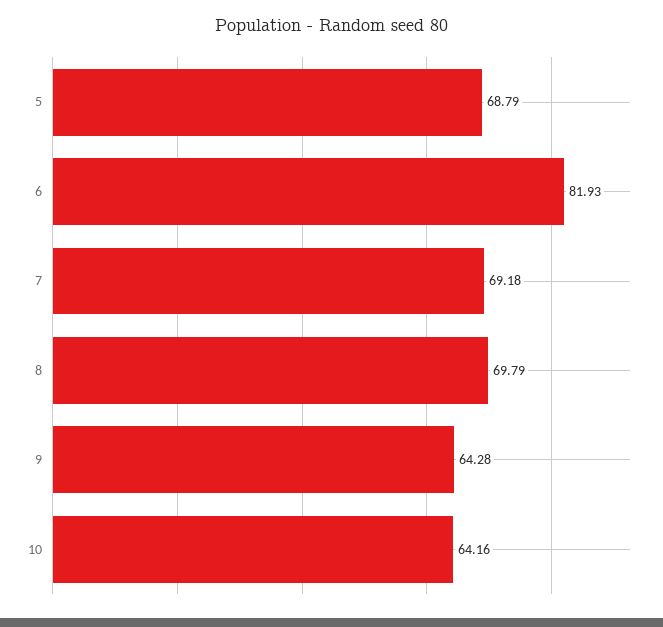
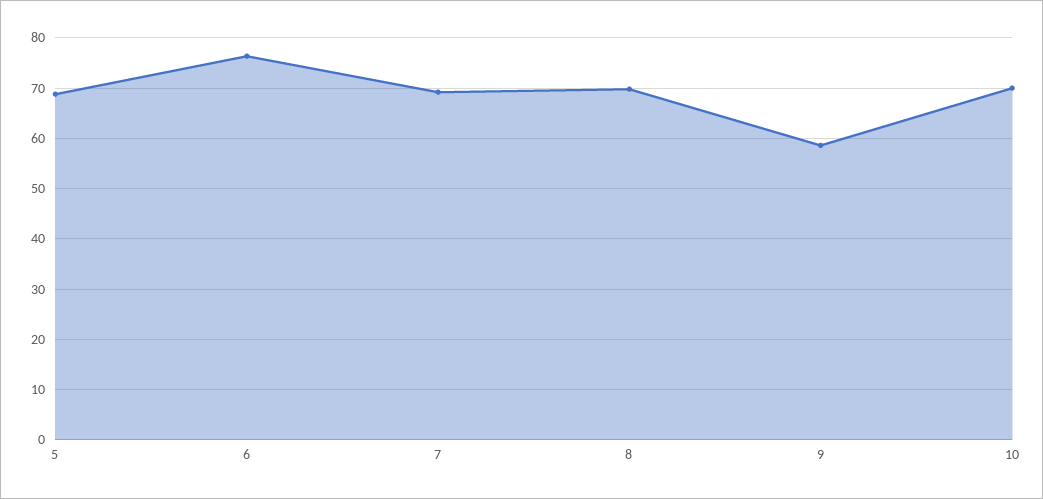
6: 81.93 -> 76
9: 64.28 -> 58
10: 64.16 -> 70

